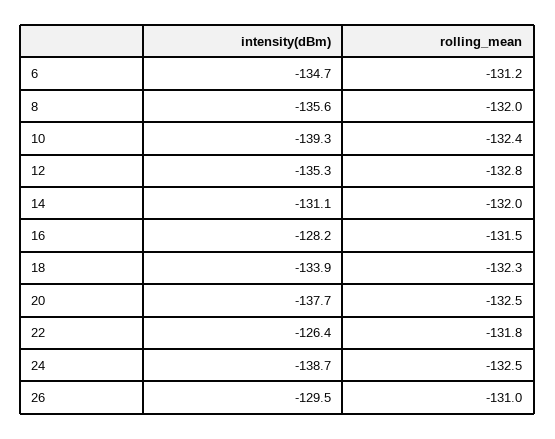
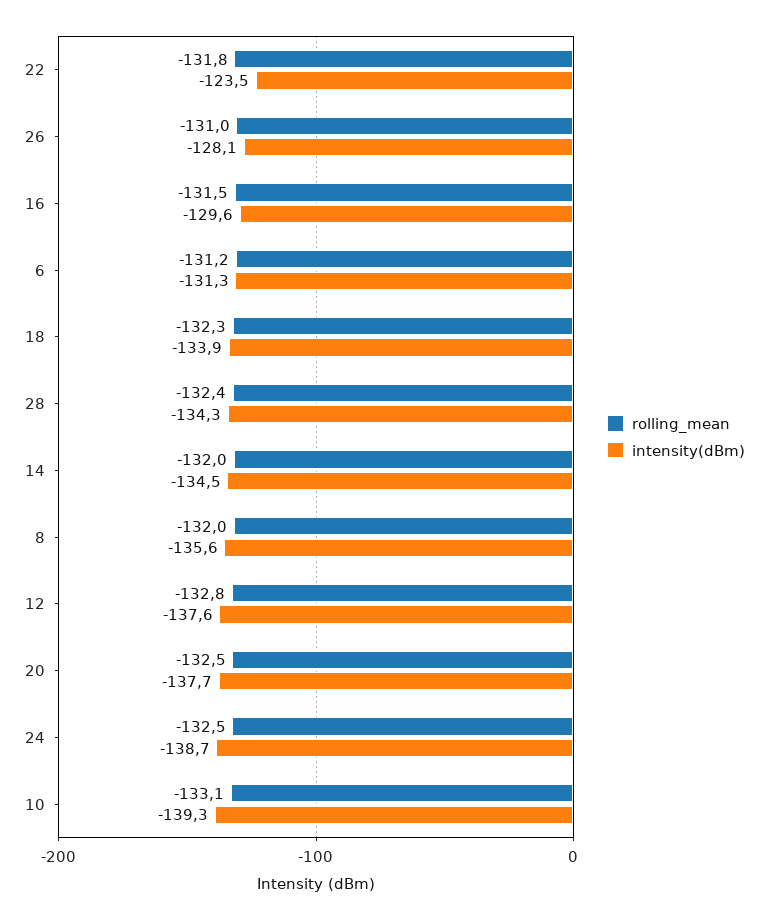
intensity(dBm), 6: -134.7 -> -131.3
rolling_mean, 10: -132.4 -> -133.1
intensity(dBm), 12: -135.3 -> -137.6
intensity(dBm), 14: -131.1 -> -134.5
intensity(dBm), 16: -128.2 -> -129.6
intensity(dBm), 22: -126.4 -> -123.5
intensity(dBm), 26: -129.5 -> -128.1
rolling_mean, 28: none -> -132.4
intensity(dBm), 28: none -> -134.3

